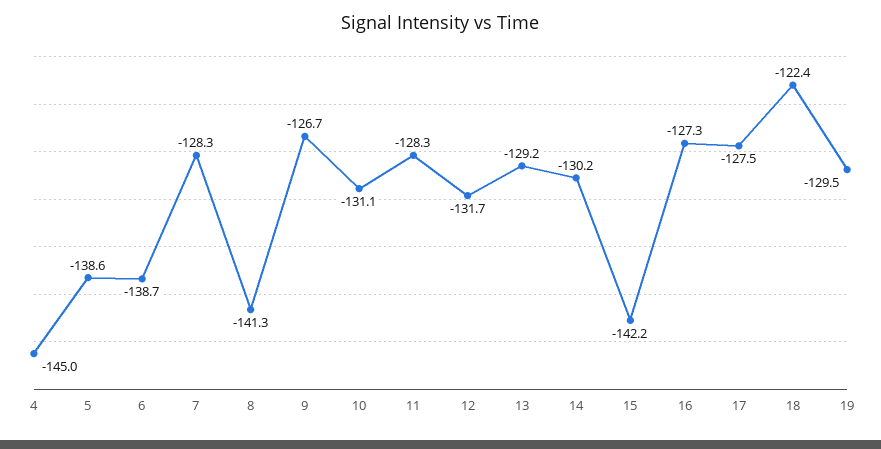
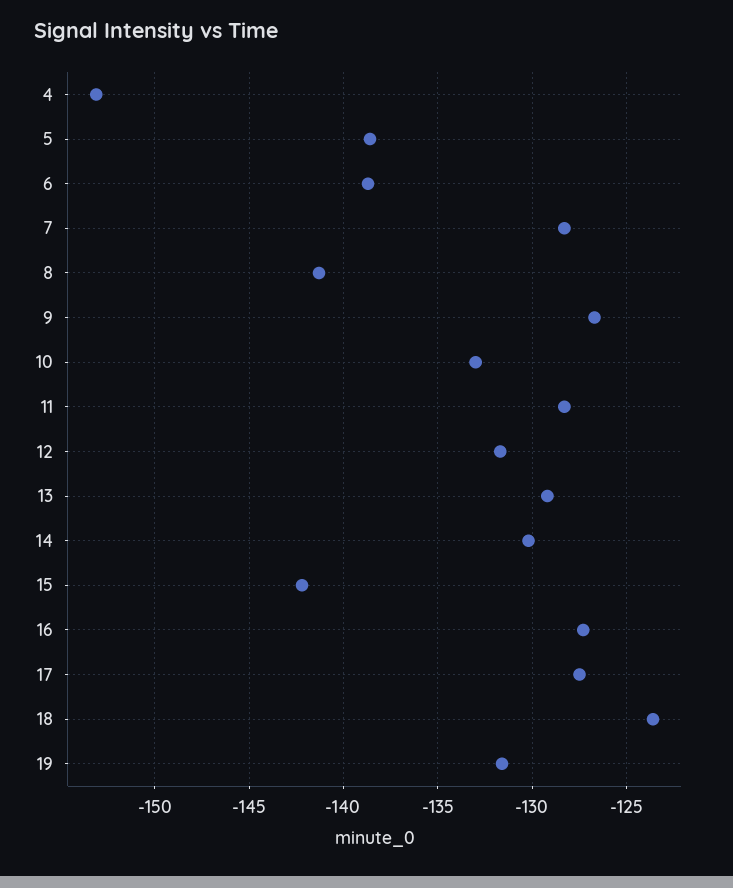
4: -145 -> -153
10: -131.1 -> -133
18: -122.4 -> -123.5
19: -129.5 -> -131.5

